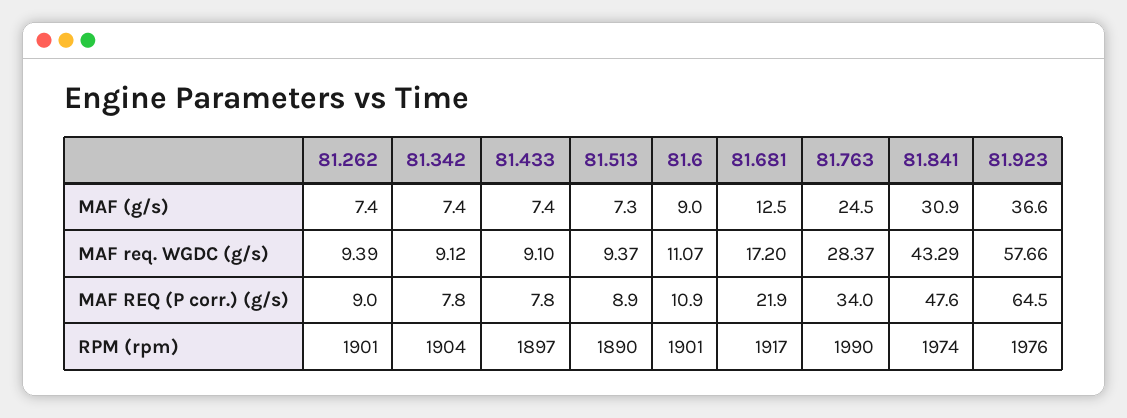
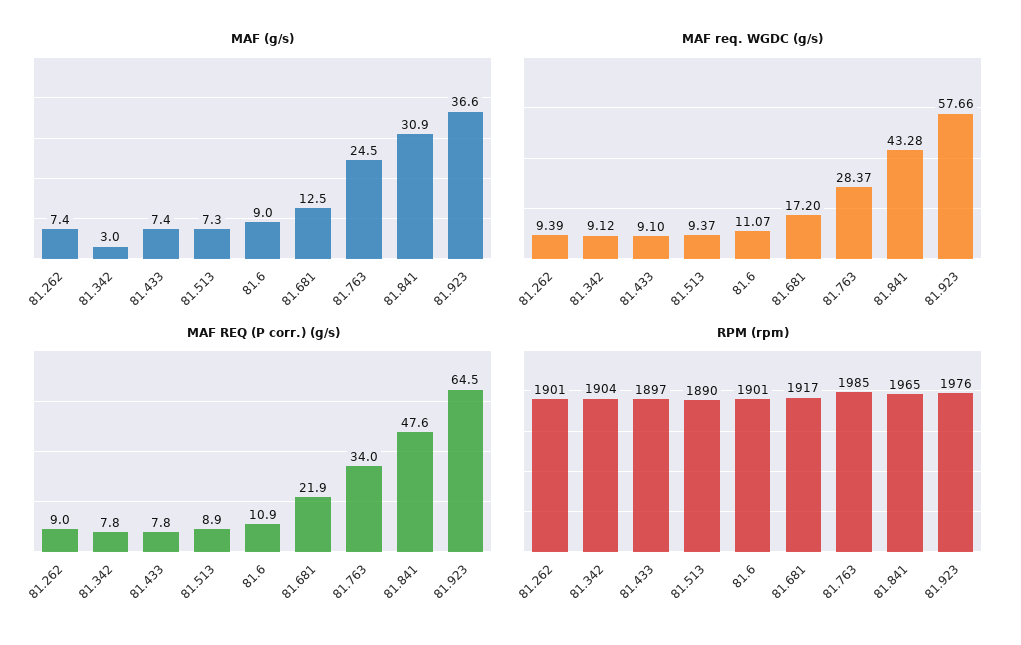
MAF (g/s), 81.342: 7.4 -> 3
MAF req. WGDC (g/s), 81.841: 43.29 -> 43.28
RPM (rpm), 81.763: 1990 -> 1985
RPM (rpm), 81.841: 1974 -> 1965

